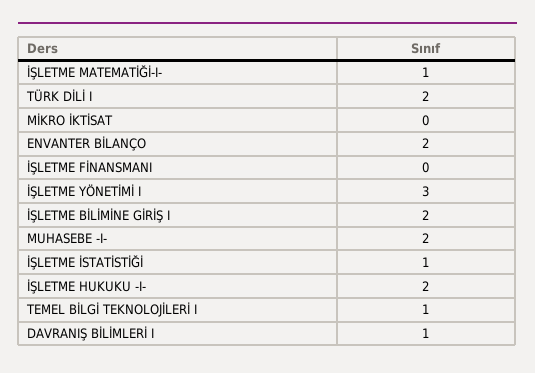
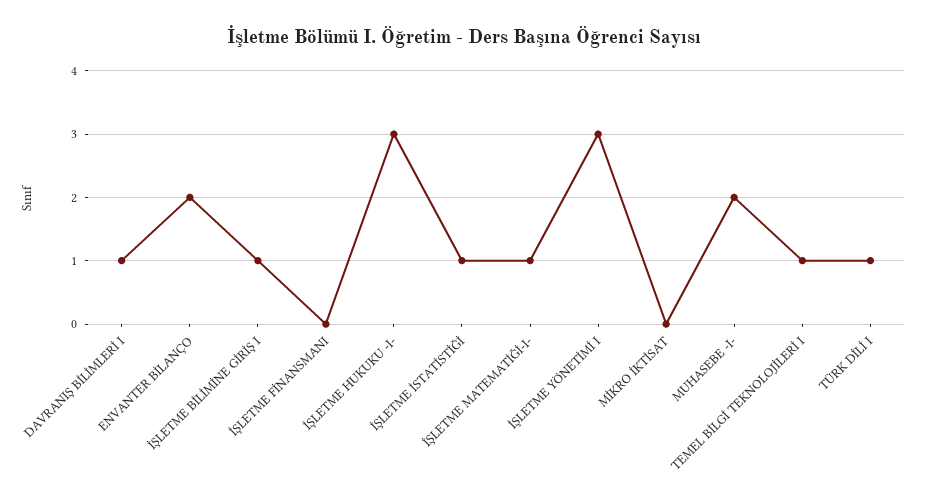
TÜRK DİLİ I: 2 -> 1
İŞLETME BİLİMİNE GİRİŞ I: 2 -> 1
İŞLETME HUKUKU -I-: 2 -> 3

